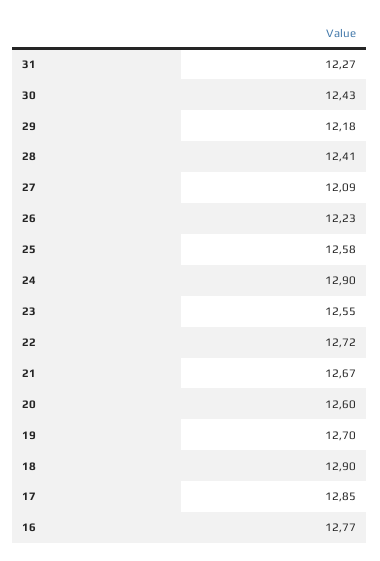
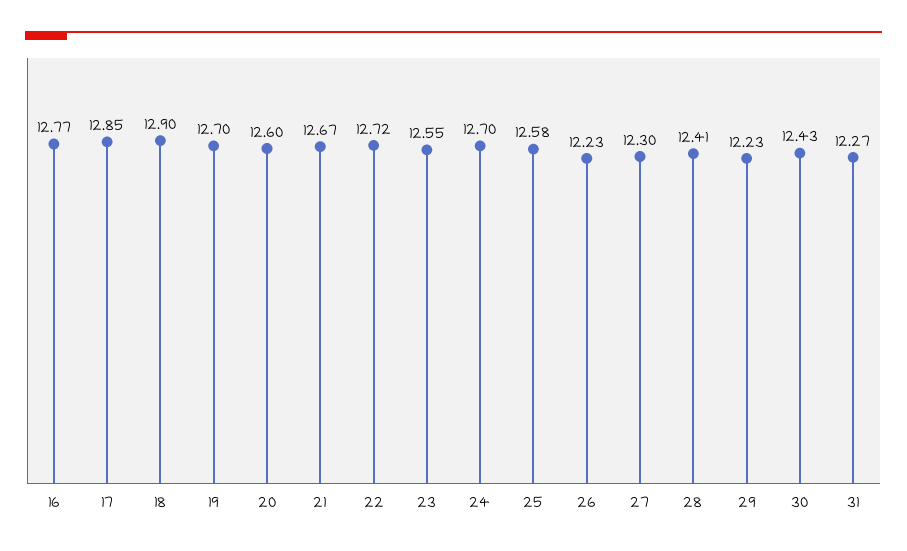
29: 12.18 -> 12.23
27: 12.09 -> 12.3
24: 12.9 -> 12.7

